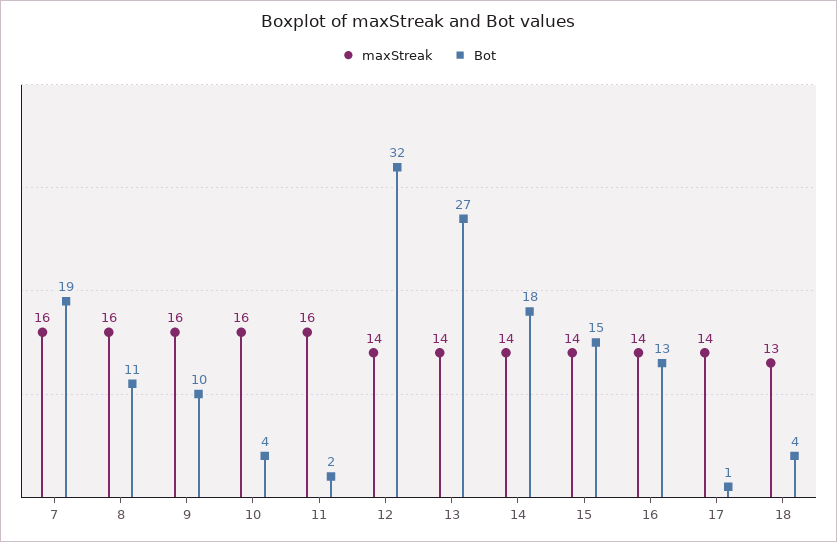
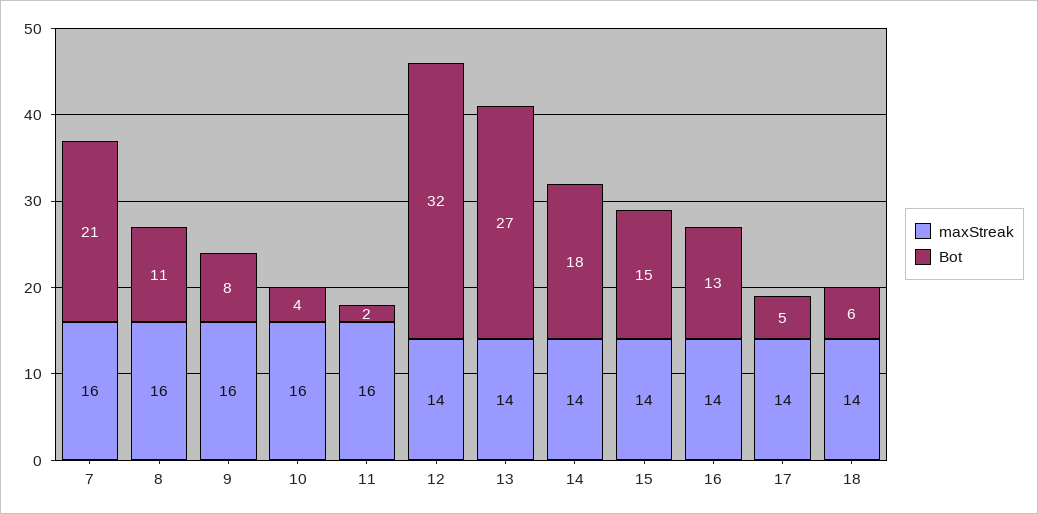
Bot, 7: 19 -> 21
Bot, 9: 10 -> 8
Bot, 17: 1 -> 5
maxStreak, 18: 13 -> 14
Bot, 18: 4 -> 6

